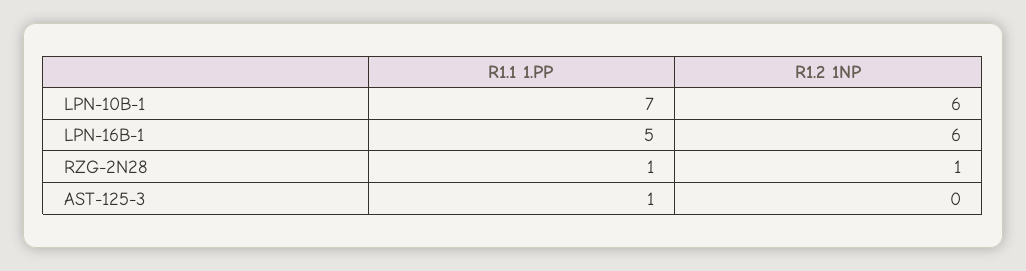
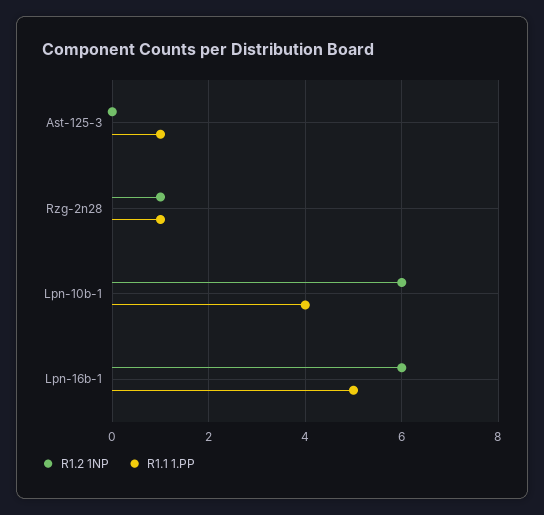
R1.1 1.PP, LPN-10B-1: 7 -> 4

